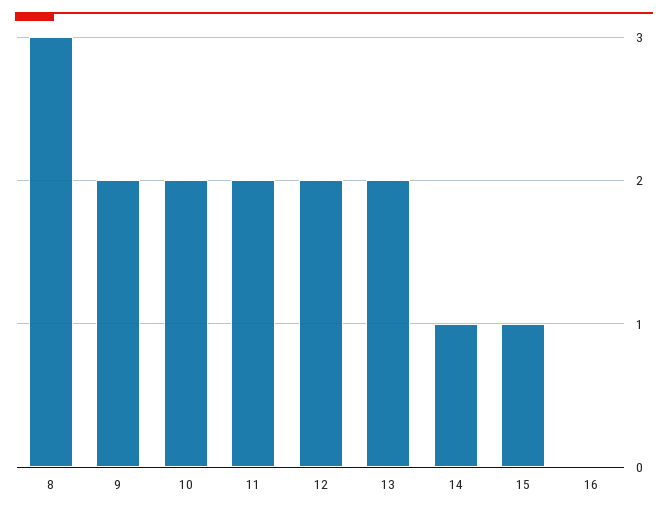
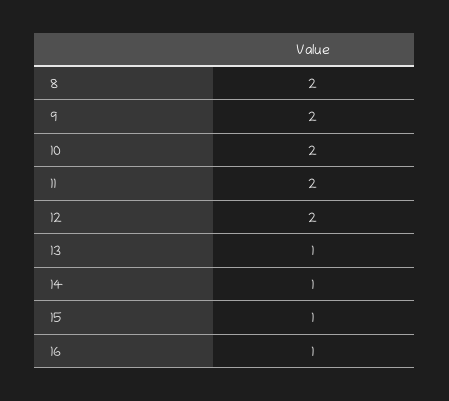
8: 3 -> 2
13: 2 -> 1
16: 0 -> 1

